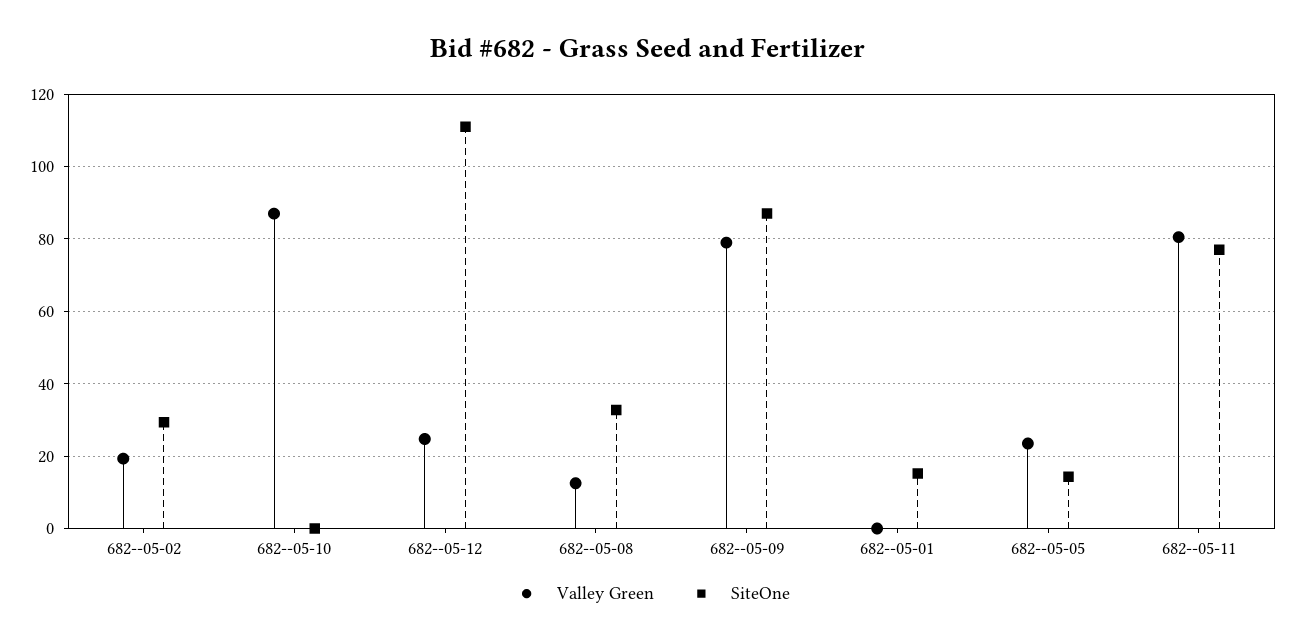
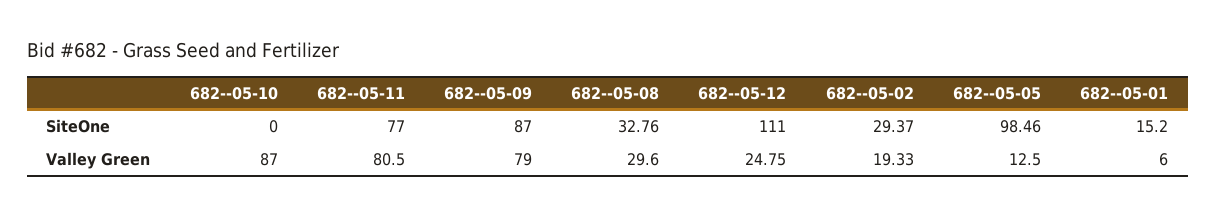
Valley Green, 682--05-08: 12 -> 29.6
Valley Green, 682--05-01: 0 -> 6
Valley Green, 682--05-05: 24 -> 12.5
SiteOne, 682--05-05: 14 -> 98.46

